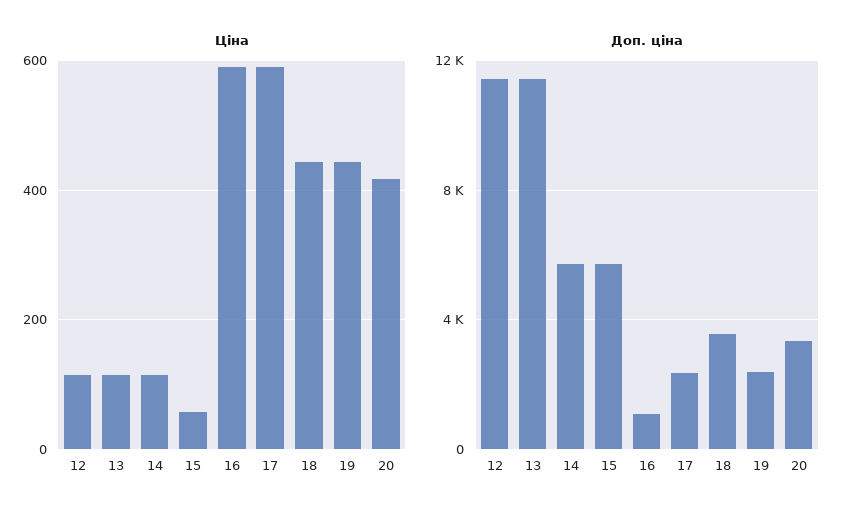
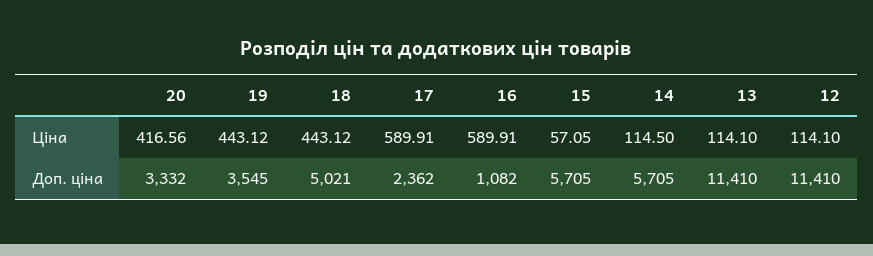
Доп. ціна, 18: 3500 -> 5021
Доп. ціна, 19: 2500 -> 3545

